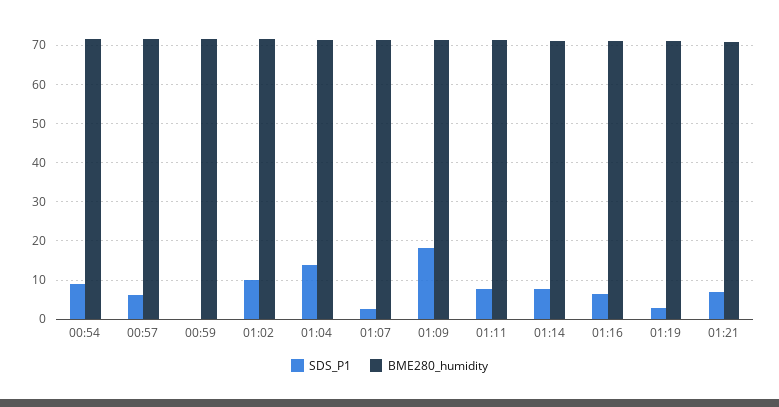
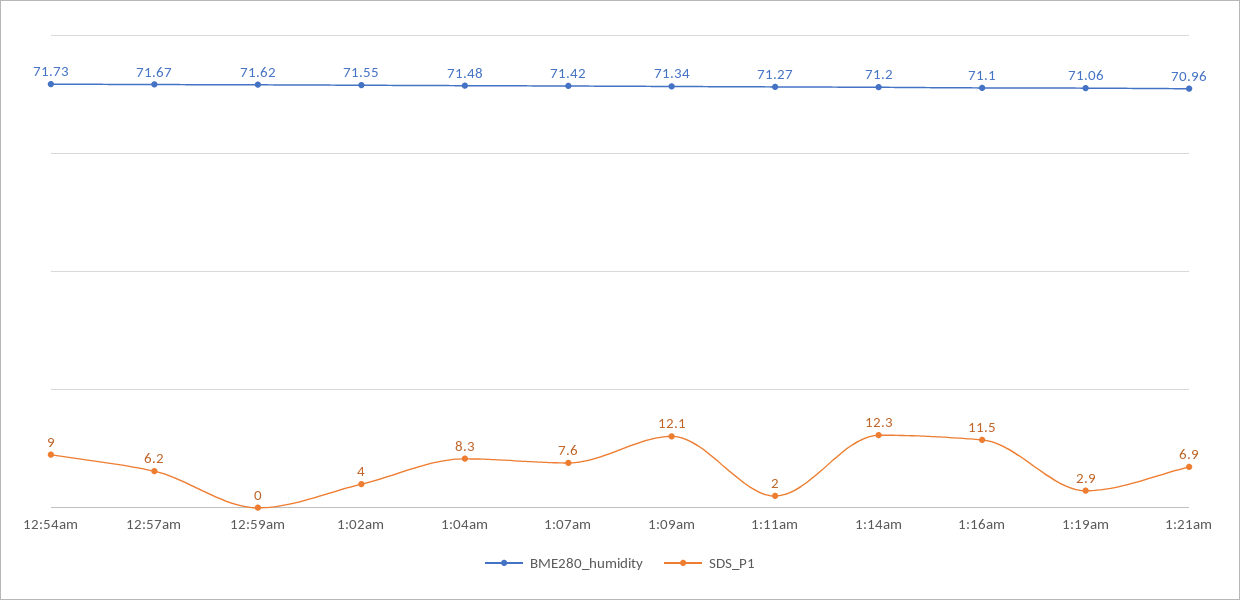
SDS_P1, 01:02: 10 -> 4
SDS_P1, 01:04: 14 -> 8.3
SDS_P1, 01:07: 2 -> 7.6
SDS_P1, 01:09: 18 -> 12.1
SDS_P1, 01:11: 8 -> 2
SDS_P1, 01:14: 8 -> 12.3
SDS_P1, 01:16: 6 -> 11.5

